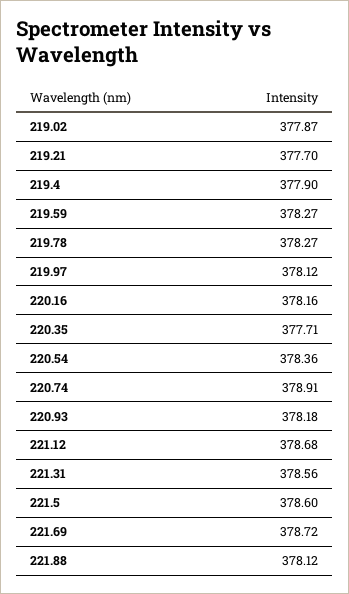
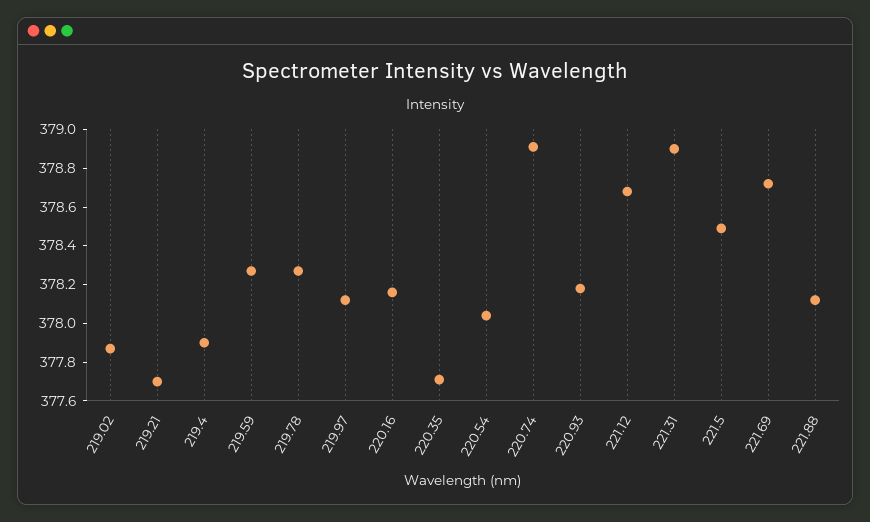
220.54: 378.36 -> 378.05
221.31: 378.56 -> 378.9
221.5: 378.6 -> 378.5

